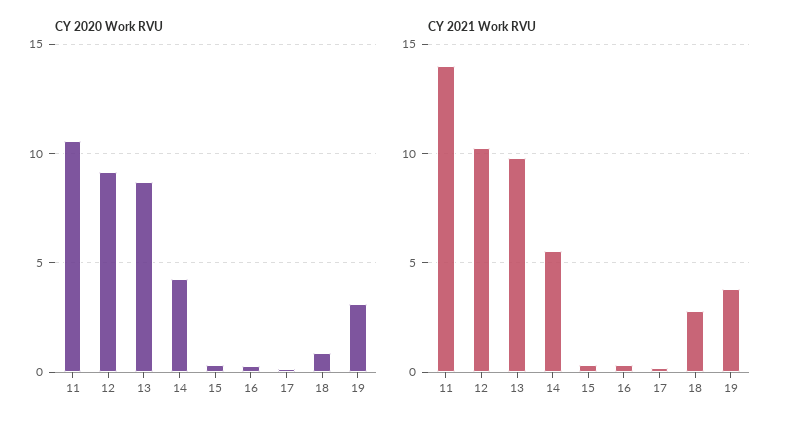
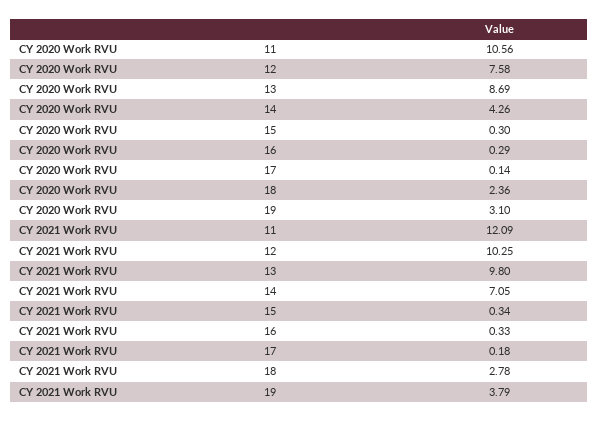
CY 2020 Work RVU, 12: 9 -> 7.58
CY 2020 Work RVU, 18: 1 -> 2.36
CY 2021 Work RVU, 11: 14 -> 12.09
CY 2021 Work RVU, 14: 5.5 -> 7.05

